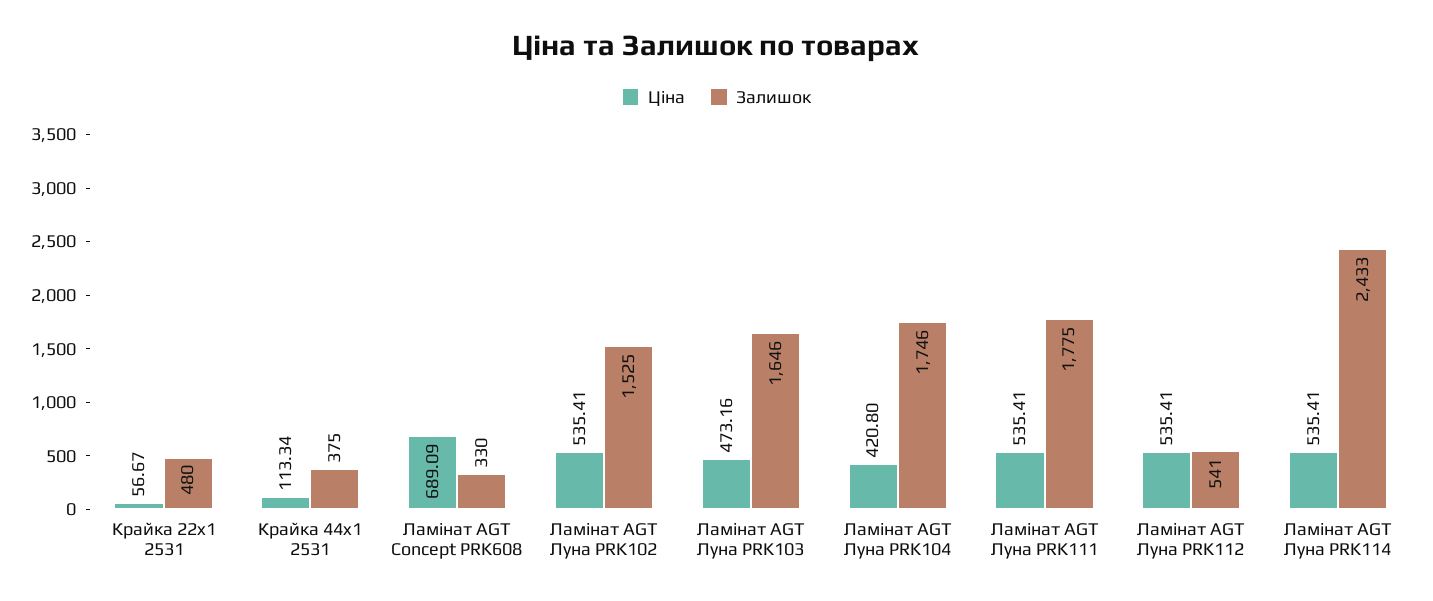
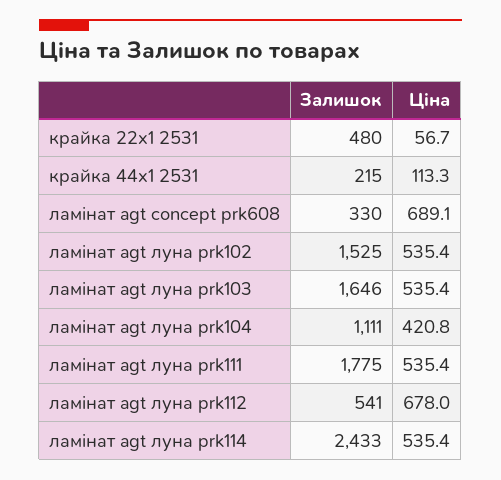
Залишок, Крайка 44x1 2531: 375 -> 215
Ціна, Ламінат AGT Луна PRK103: 473.16 -> 535.4
Залишок, Ламінат AGT Луна PRK104: 1746 -> 1111
Ціна, Ламінат AGT Луна PRK112: 535.41 -> 678

